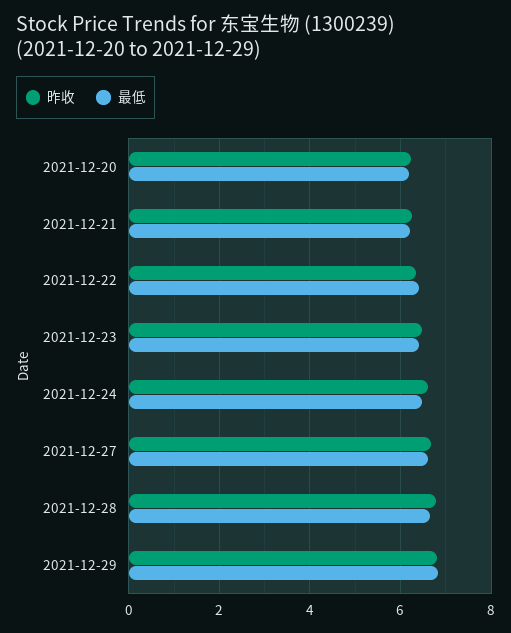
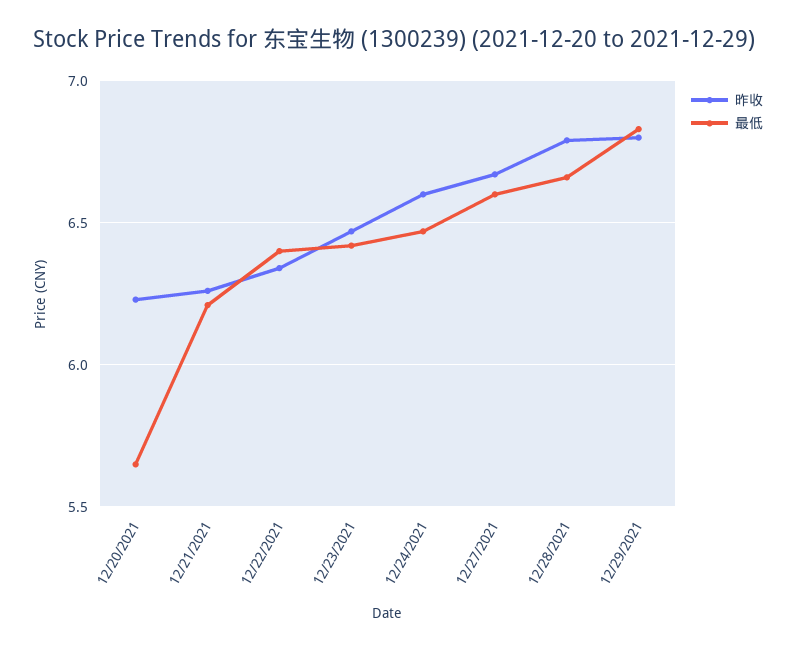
最低, 2021-12-20: 6.2 -> 5.65

